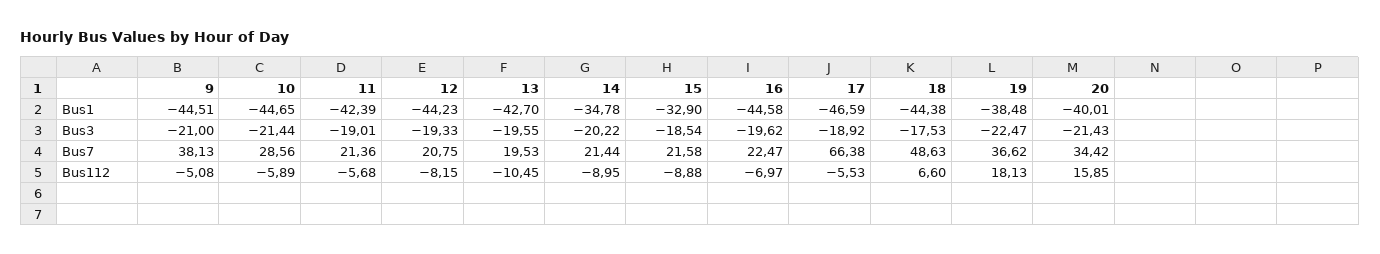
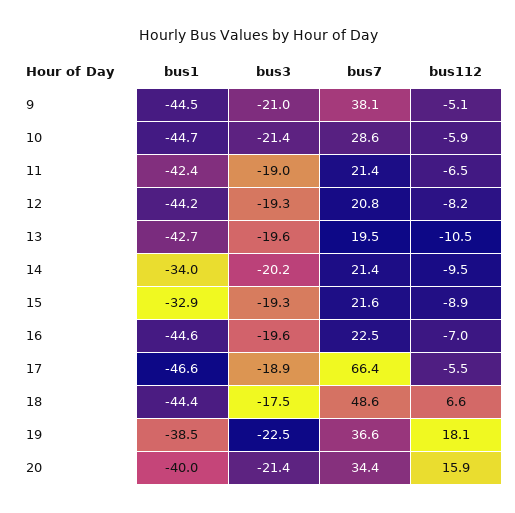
14, Bus1: -34.78 -> -34
15, Bus3: -18.54 -> -19.3
11, Bus112: -5.68 -> -6.5
14, Bus112: -8.95 -> -9.5

